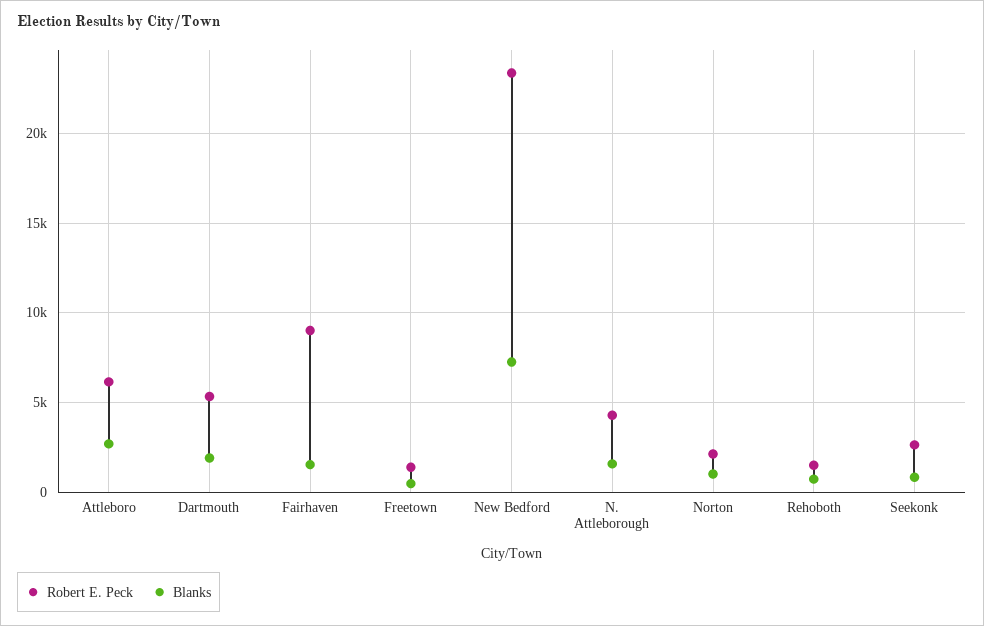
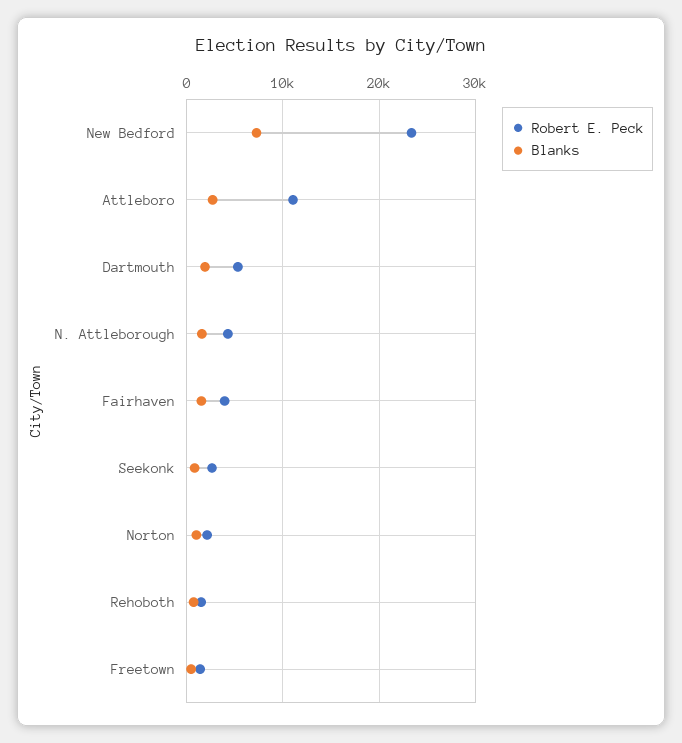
Robert E. Peck, Attleboro: 6000 -> 11000
Robert E. Peck, Fairhaven: 9000 -> 4000

